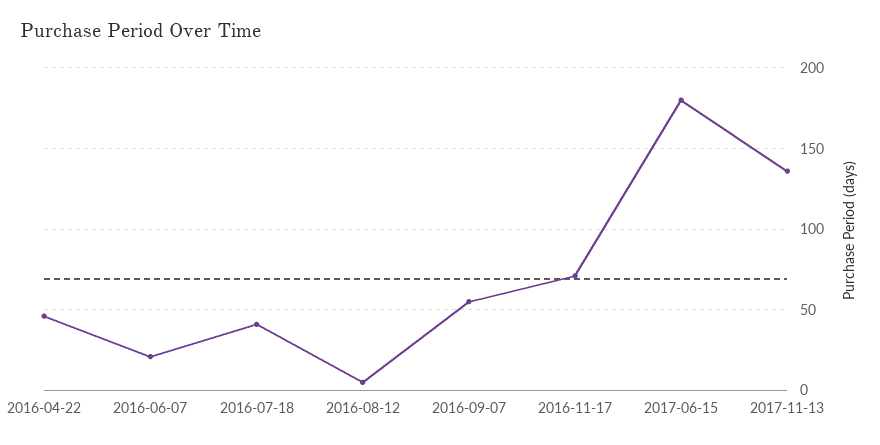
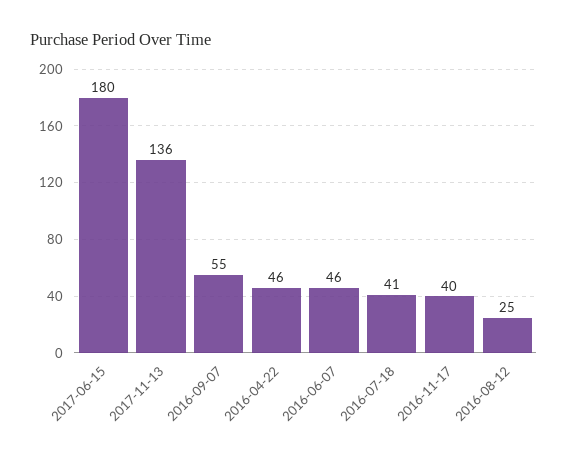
2016-06-07: 20 -> 46
2016-08-12: 5 -> 25
2016-11-17: 70 -> 40

